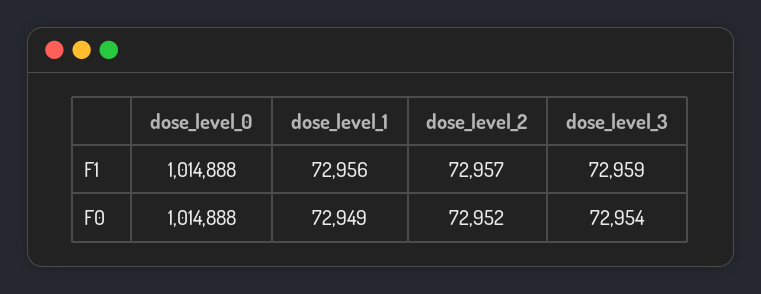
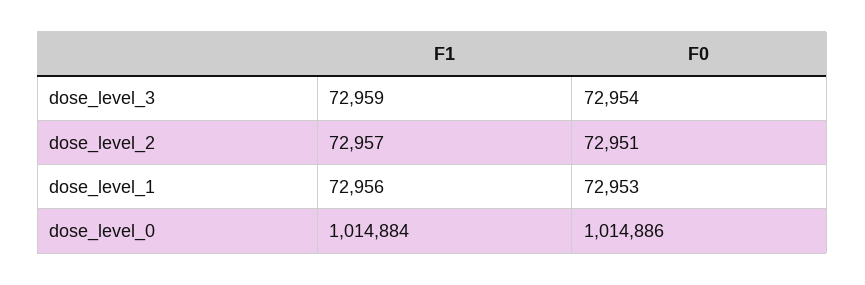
dose_level_0, F1: 1014888 -> 1014884
dose_level_0, F0: 1014888 -> 1014886
dose_level_1, F0: 72949 -> 72953
dose_level_2, F0: 72952 -> 72951

